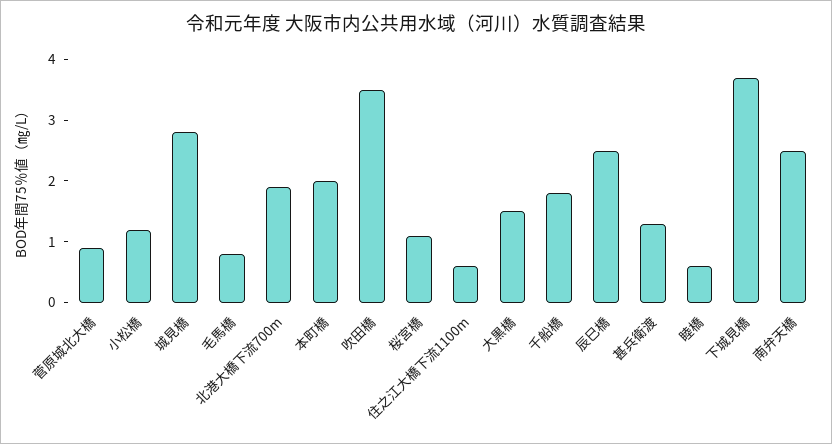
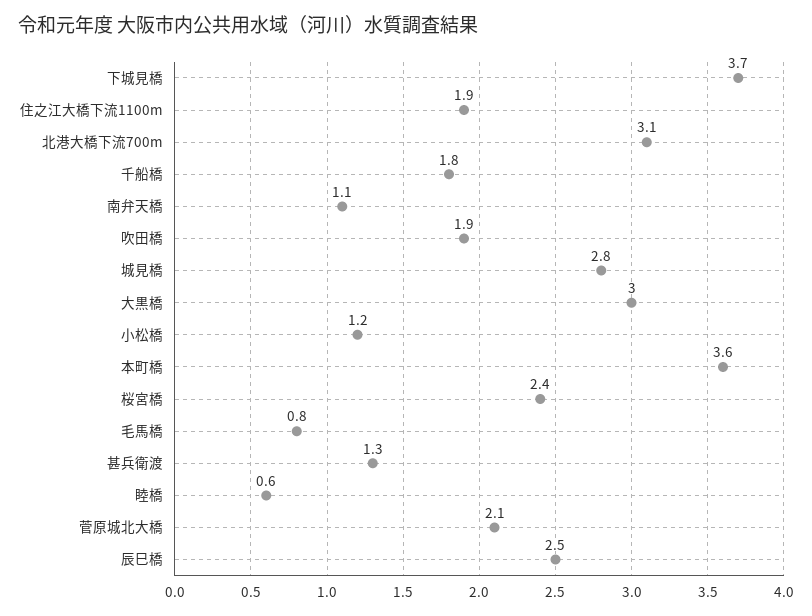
菅原城北大橋: 1 -> 2.1
北港大橋下流700m: 2 -> 3.1
本町橋: 2 -> 3.6
吹田橋: 3.5 -> 1.9
桜宮橋: 1 -> 2.4
住之江大橋下流1100m: 0.5 -> 1.9
大黒橋: 1.5 -> 3
南弁天橋: 2.5 -> 1.1

